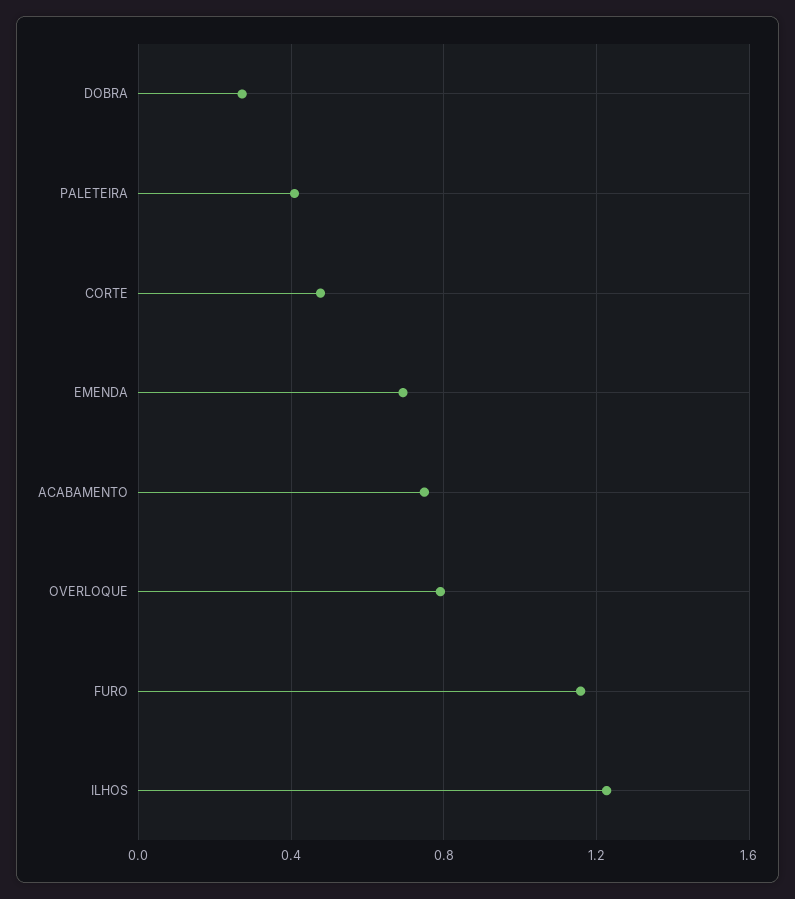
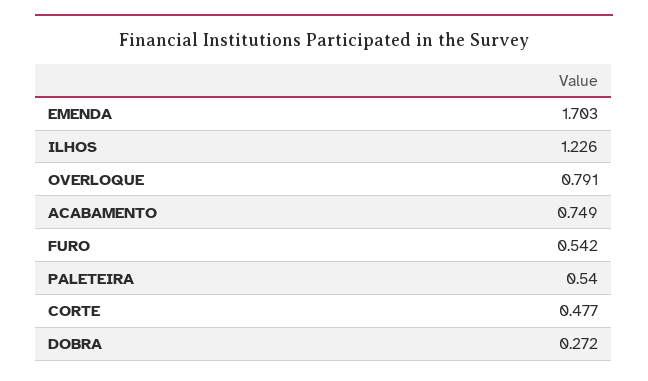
PALETEIRA: 0.4 -> 0.54
EMENDA: 0.7 -> 1.703
FURO: 1.15 -> 0.542

